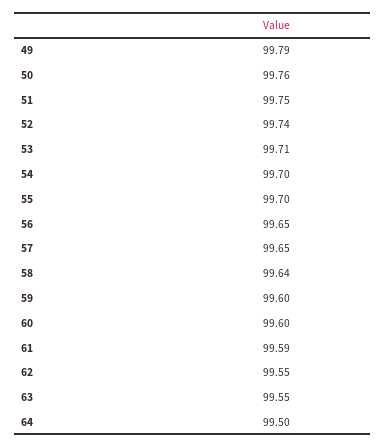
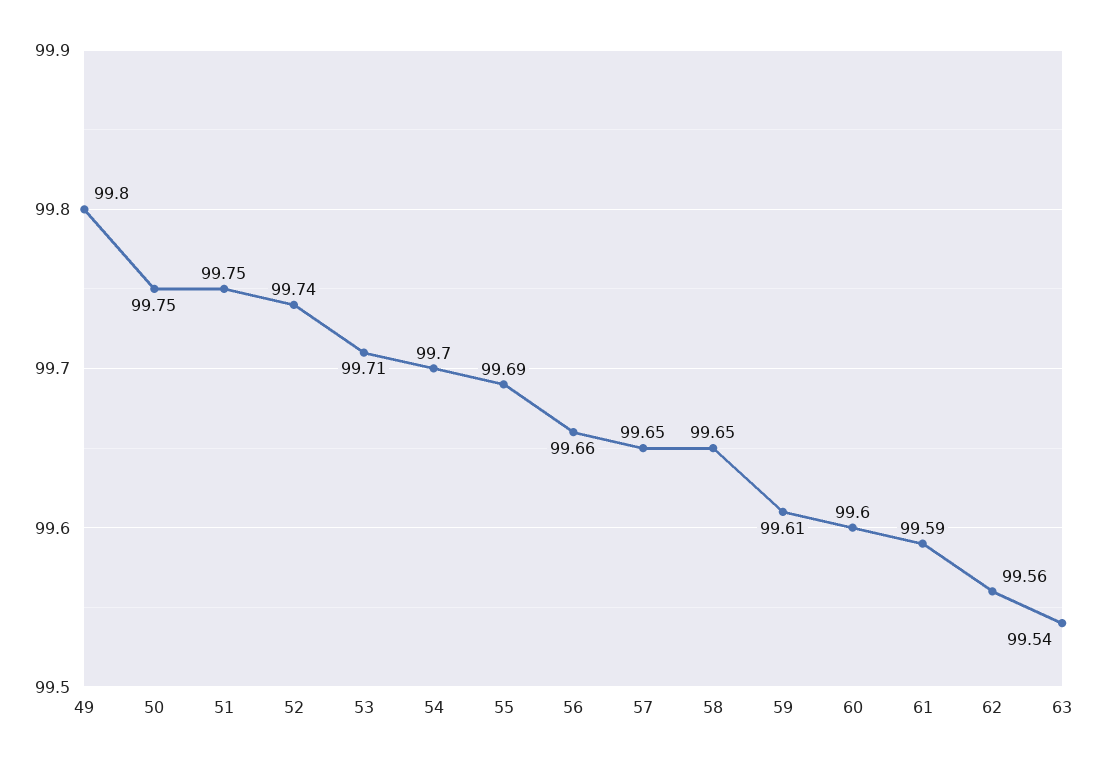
49: 99.79 -> 99.8
50: 99.76 -> 99.75
55: 99.7 -> 99.69
56: 99.65 -> 99.66
58: 99.64 -> 99.65
59: 99.6 -> 99.61
62: 99.55 -> 99.56
63: 99.55 -> 99.54
64: 99.5 -> none

